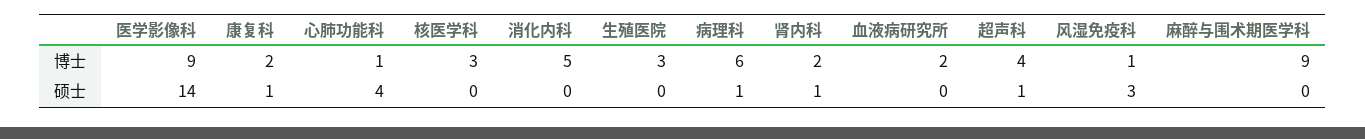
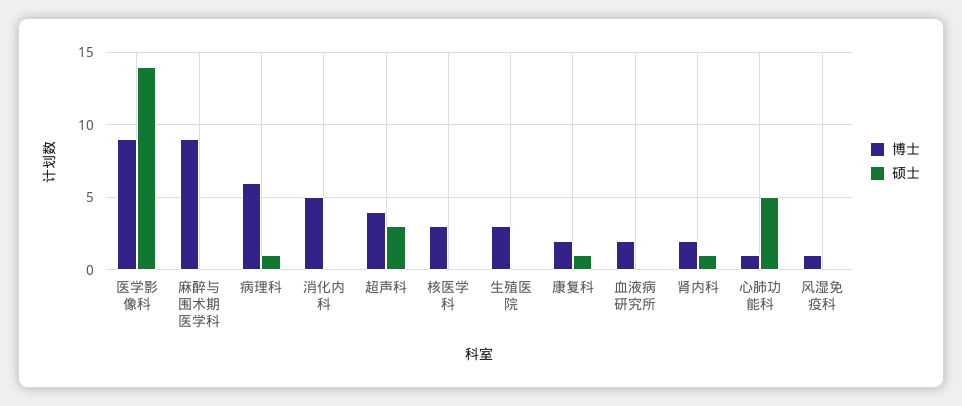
硕士, 心肺功能科: 4 -> 5
硕士, 超声科: 1 -> 3
硕士, 风湿免疫科: 3 -> 0

